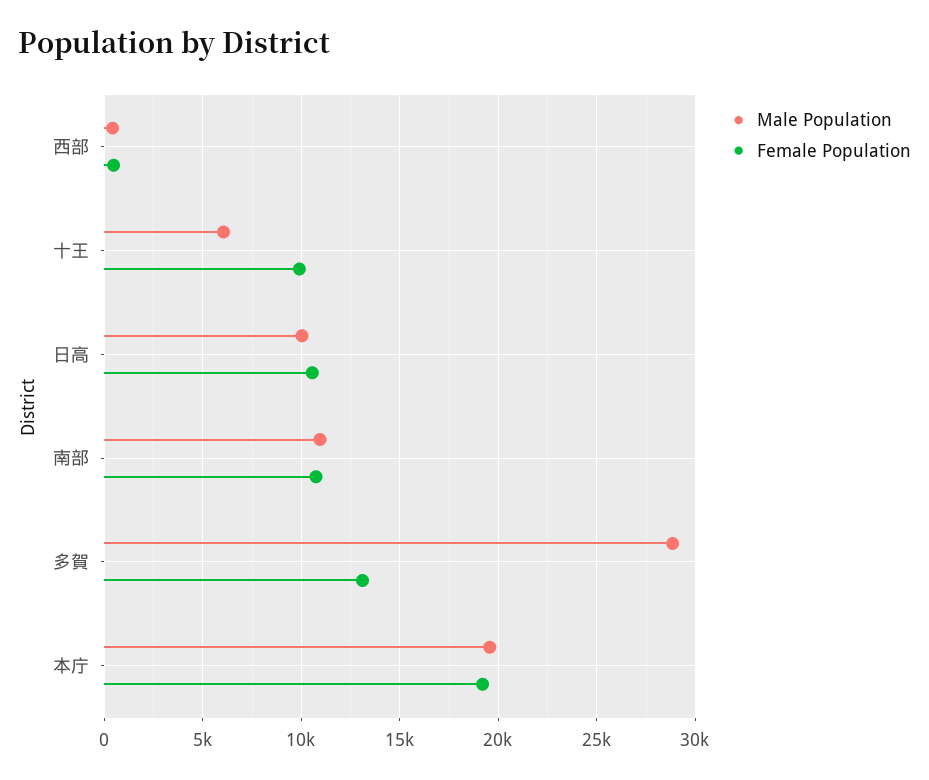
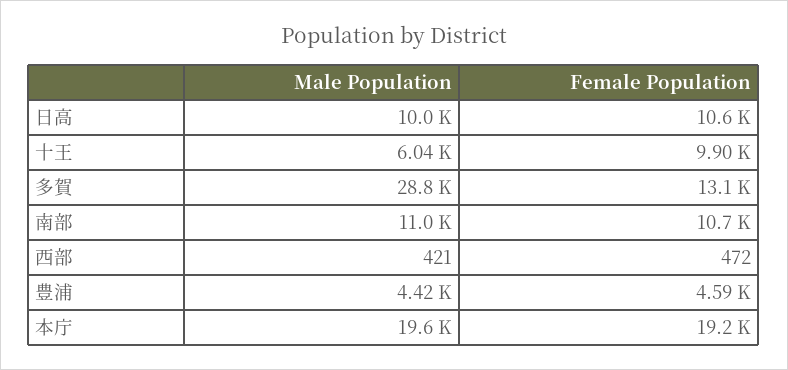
Male Population, 豊浦: none -> 4420
Female Population, 豊浦: none -> 4590

